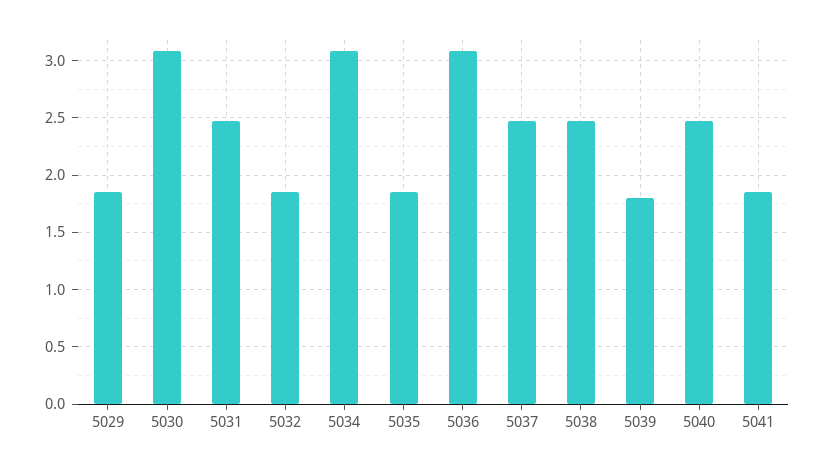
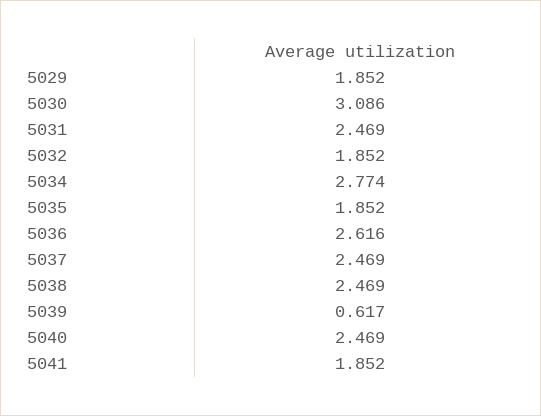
5034: 3.1 -> 2.774
5036: 3.1 -> 2.616
5039: 1.8 -> 0.617

